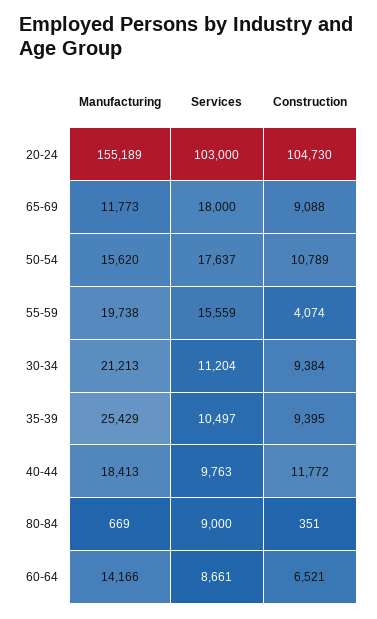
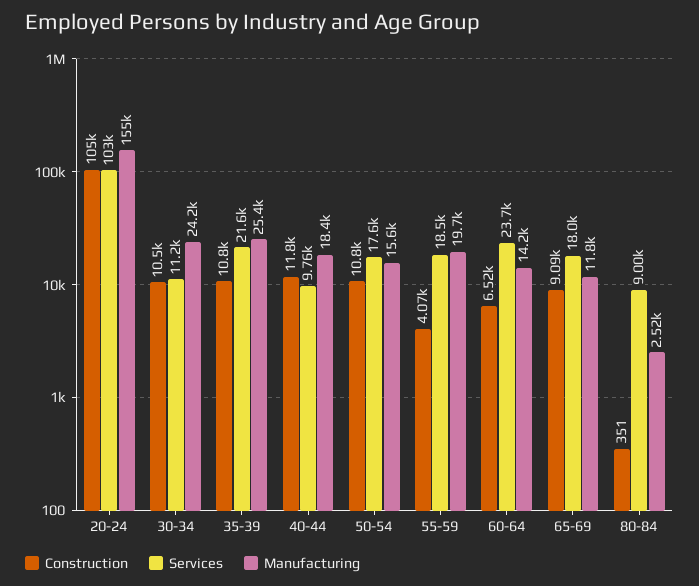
Services, 55-59: 15559 -> 18500
Manufacturing, 30-34: 21213 -> 24200
Construction, 30-34: 9384 -> 10500
Services, 35-39: 10497 -> 21600
Construction, 35-39: 9395 -> 10800
Manufacturing, 80-84: 669 -> 2520
Services, 60-64: 8661 -> 23700

